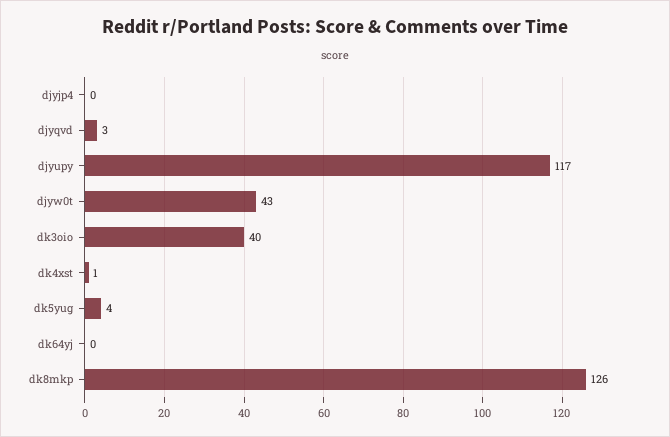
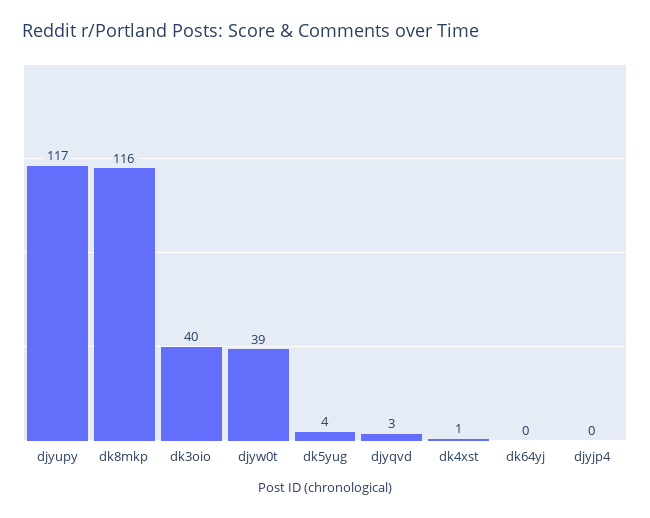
djyw0t: 43 -> 39
dk8mkp: 126 -> 116

